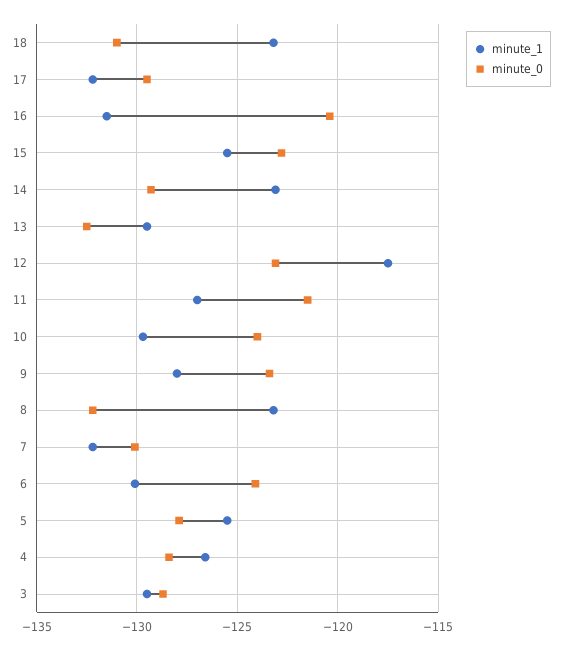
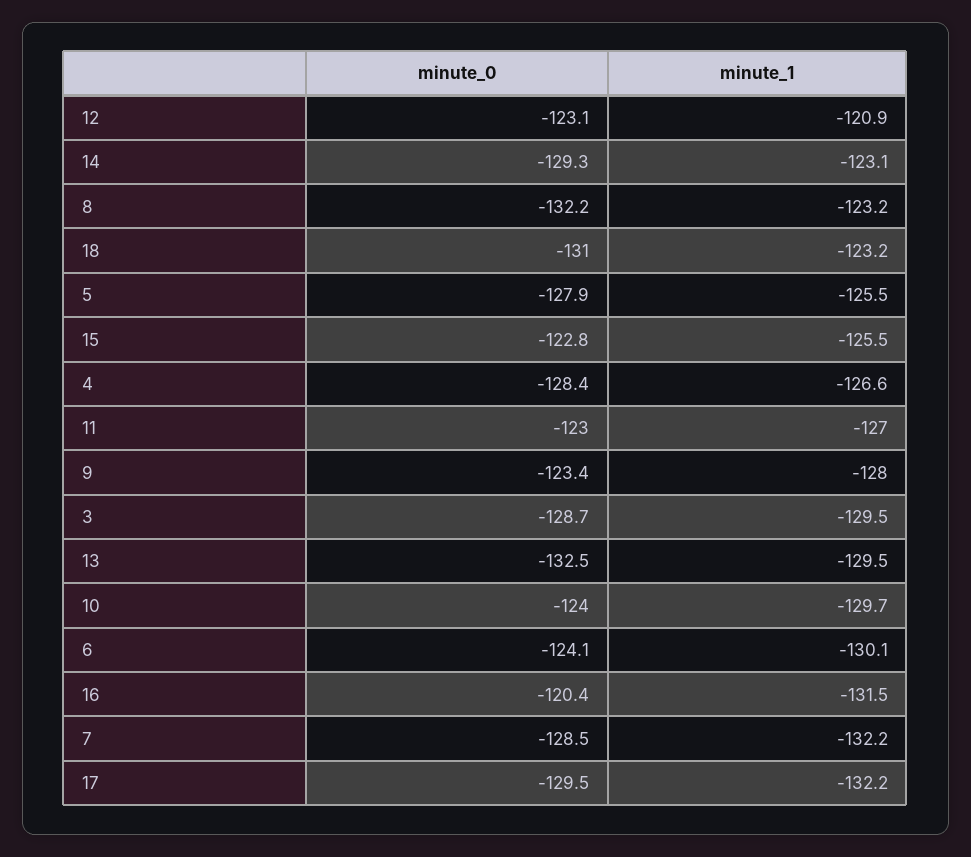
minute_1, 12: -117.5 -> -120.9
minute_0, 11: -121.5 -> -123
minute_0, 7: -130 -> -128.5

